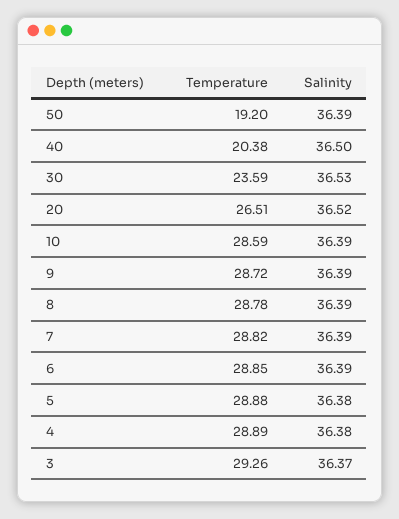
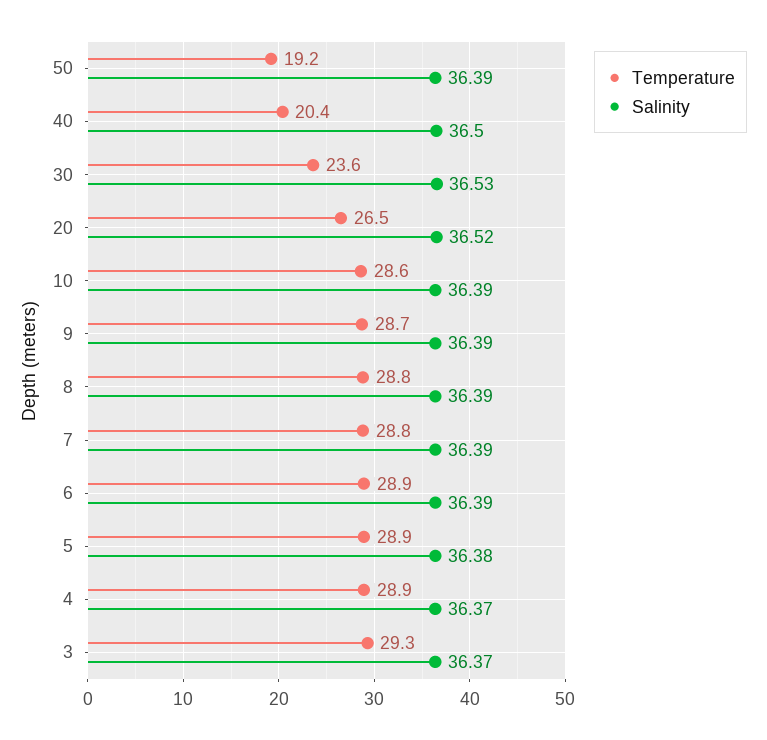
Salinity, 4: 36.38 -> 36.37

